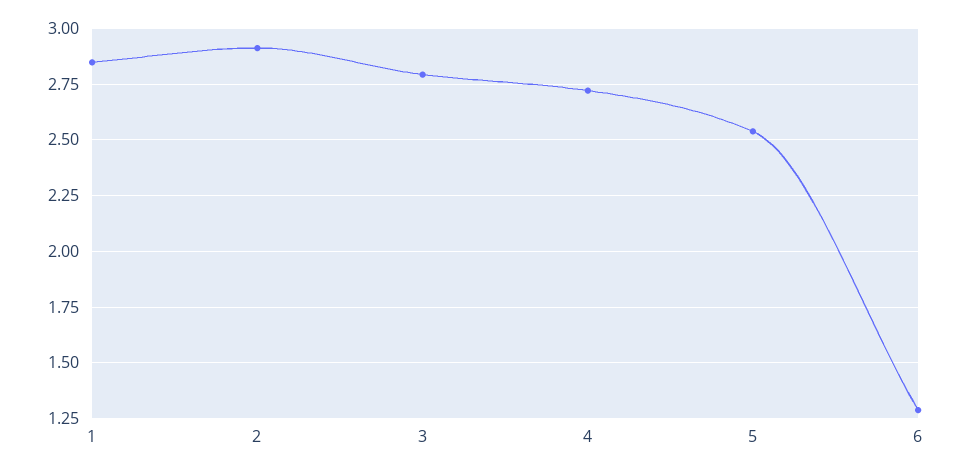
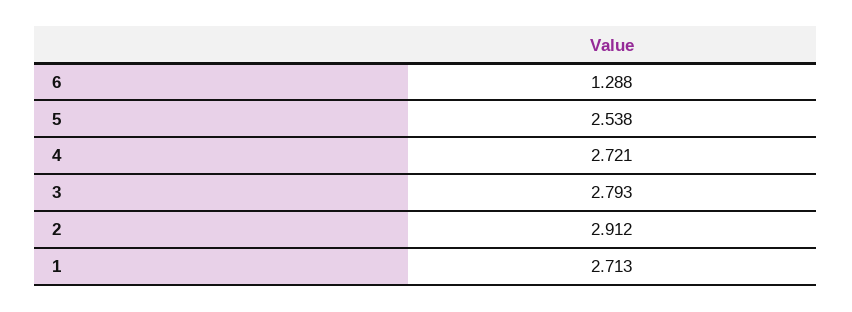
1: 2.85 -> 2.713

